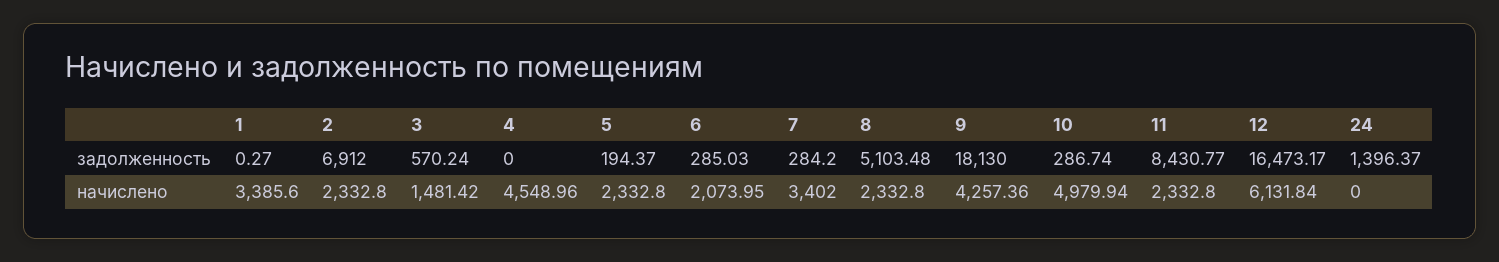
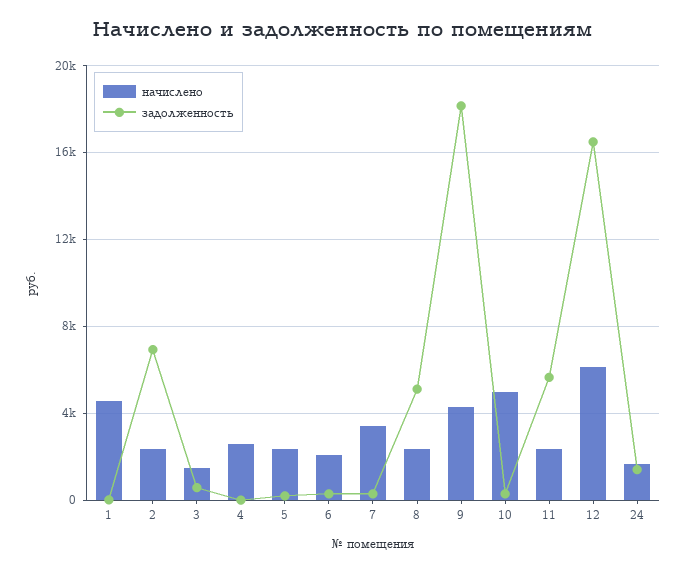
задолженность, 11: 8430.77 -> 5500
начислено, 1: 3385.6 -> 4500
начислено, 4: 4548.96 -> 2500
начислено, 24: 0 -> 1500

